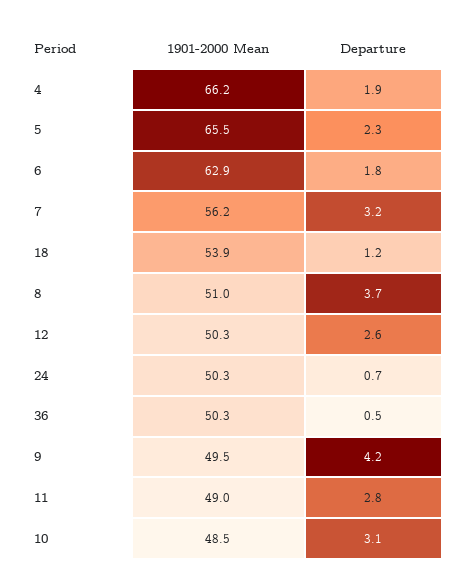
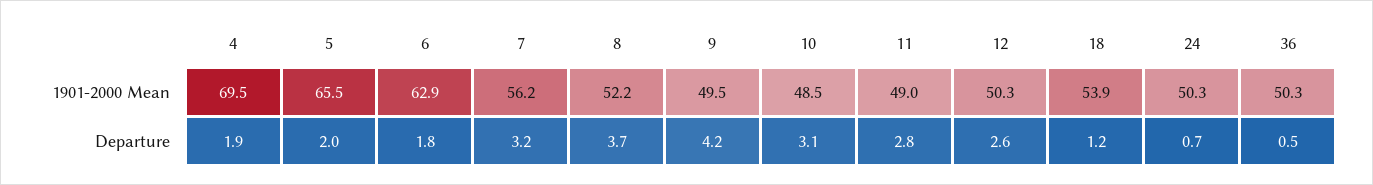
1901-2000 Mean, 4: 66.2 -> 69.5
Departure, 5: 2.3 -> 2
1901-2000 Mean, 8: 51 -> 52.2

